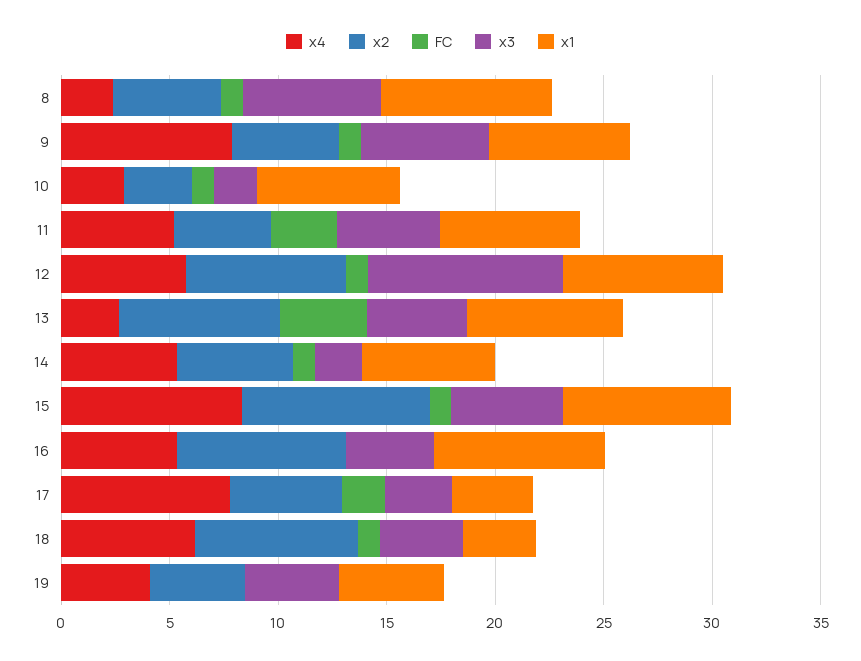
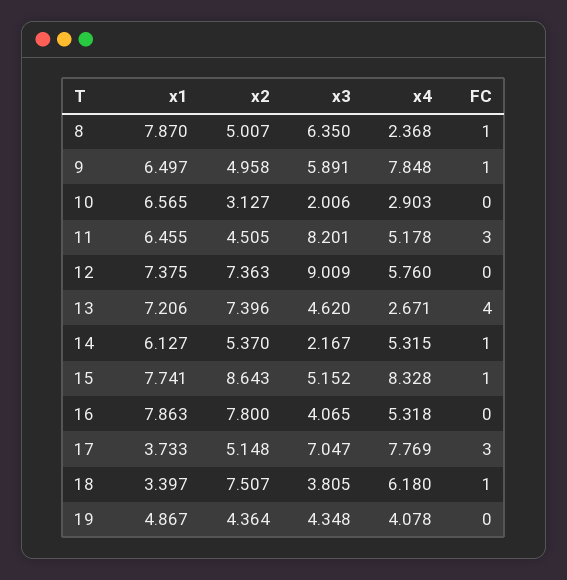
FC, 10: 1 -> 0
x3, 11: 5 -> 8.201
FC, 12: 1 -> 0
FC, 17: 2 -> 3
x3, 17: 3 -> 7.047

